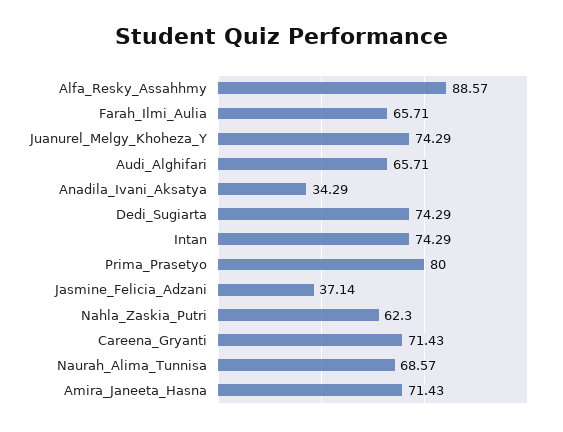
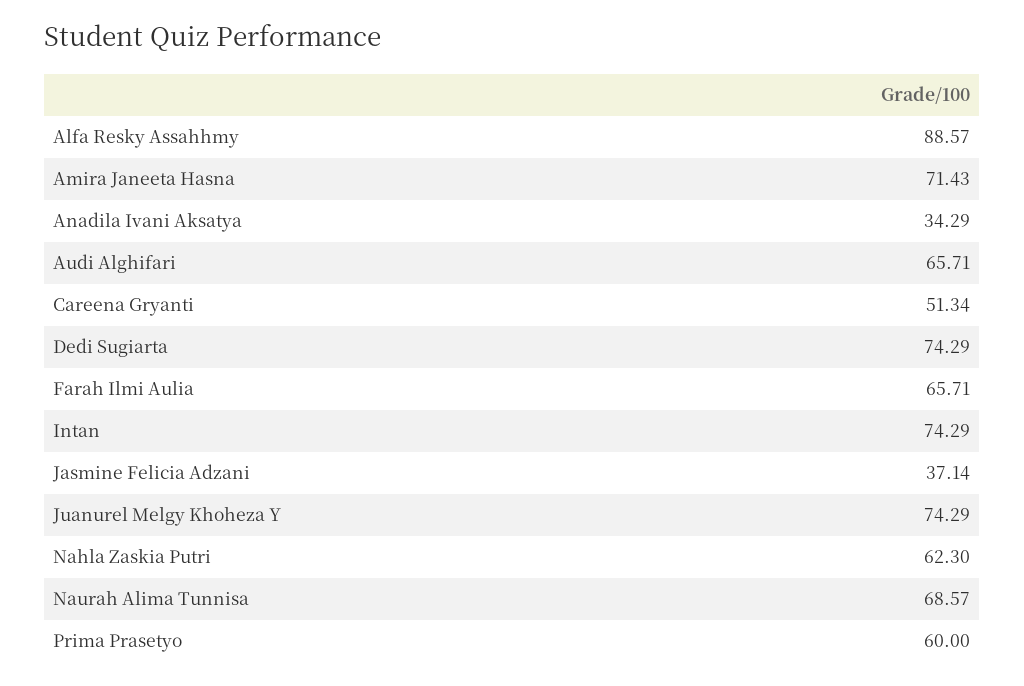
Prima_Prasetyo: 80 -> 60
Careena_Gryanti: 71.43 -> 51.34

